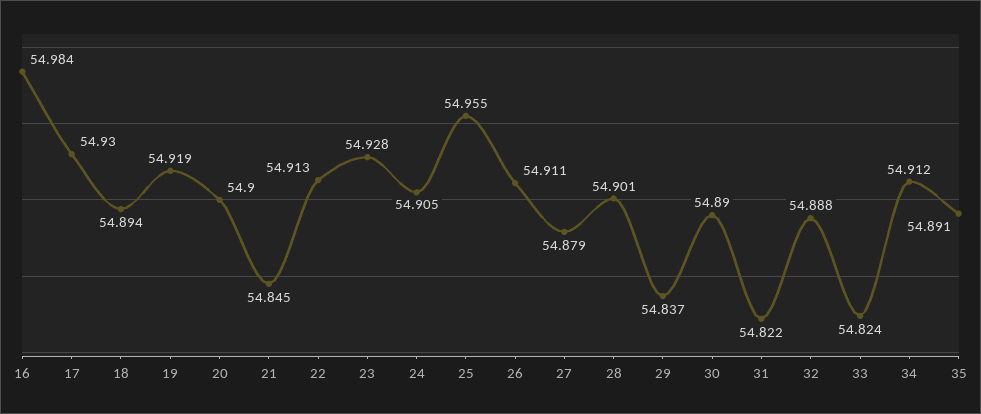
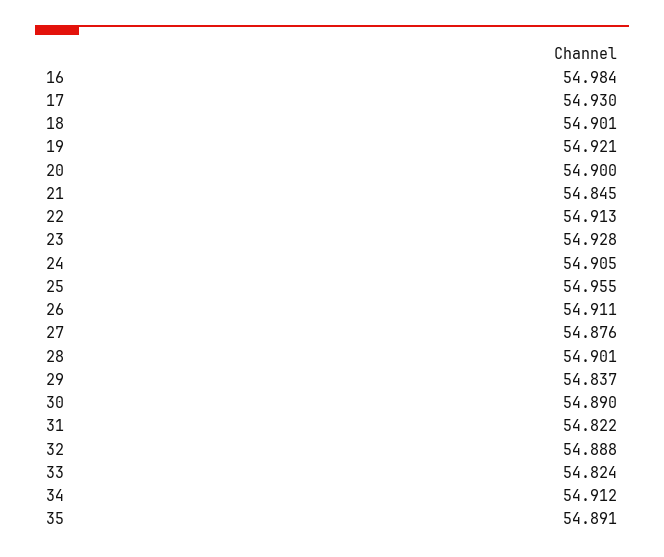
18: 54.894 -> 54.901
19: 54.919 -> 54.921
27: 54.879 -> 54.876

